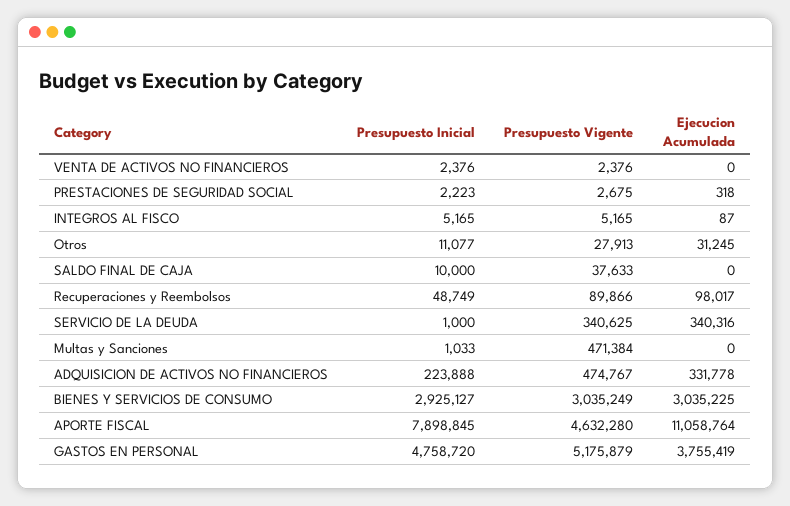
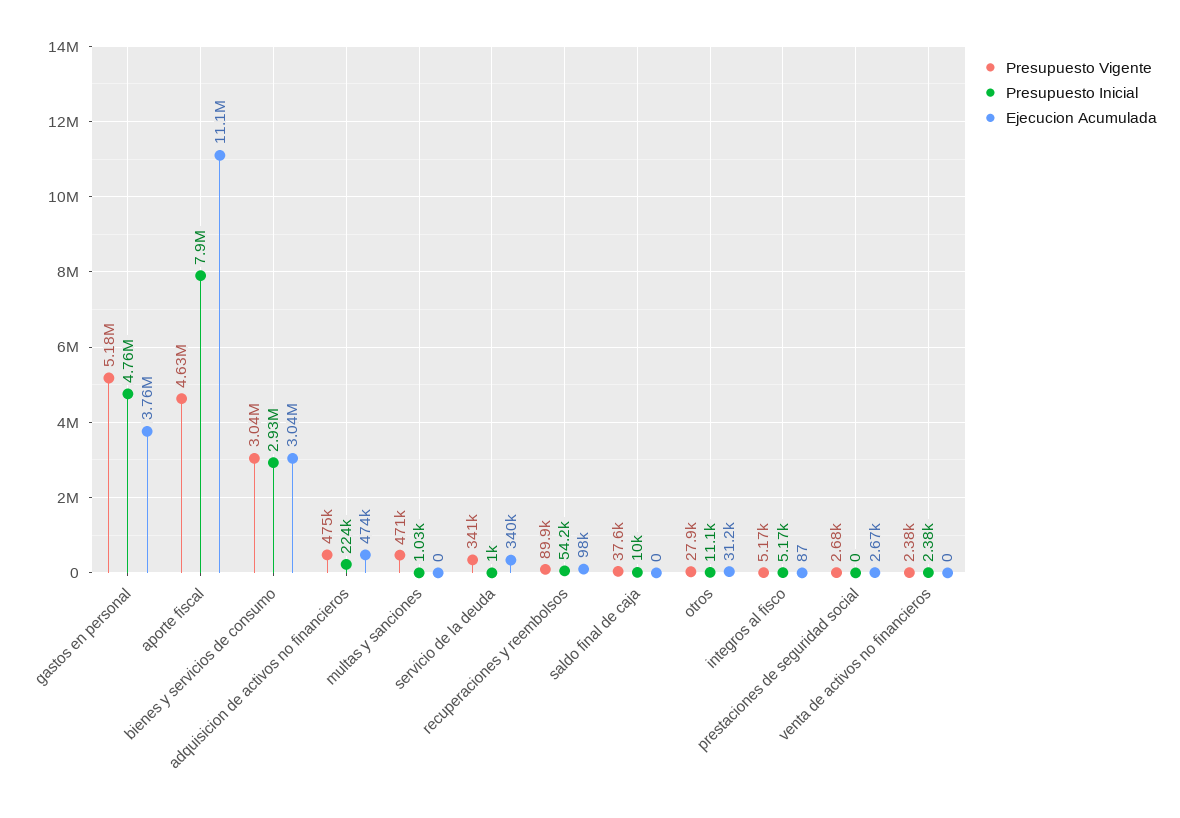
Presupuesto Inicial, PRESTACIONES DE SEGURIDAD SOCIAL: 2223 -> 0
Ejecucion Acumulada, PRESTACIONES DE SEGURIDAD SOCIAL: 318 -> 2670
Presupuesto Inicial, Recuperaciones y Reembolsos: 48749 -> 54200
Ejecucion Acumulada, ADQUISICION DE ACTIVOS NO FINANCIEROS: 331778 -> 474000

